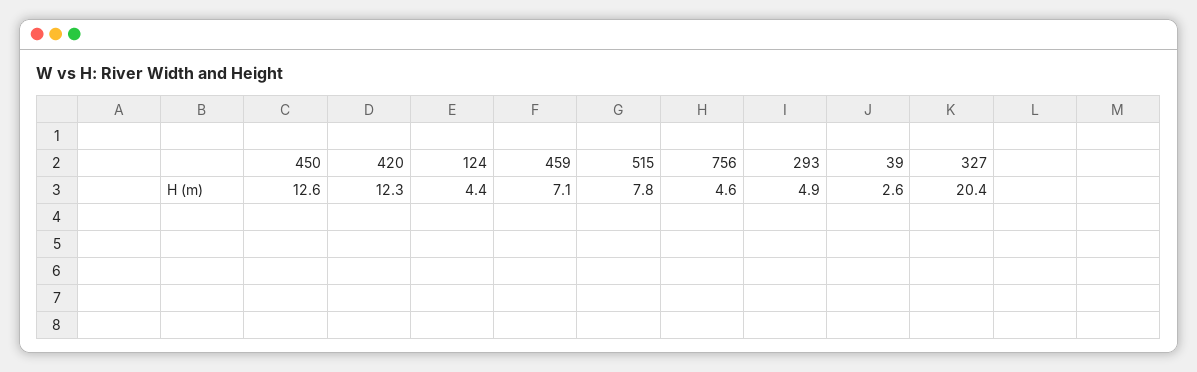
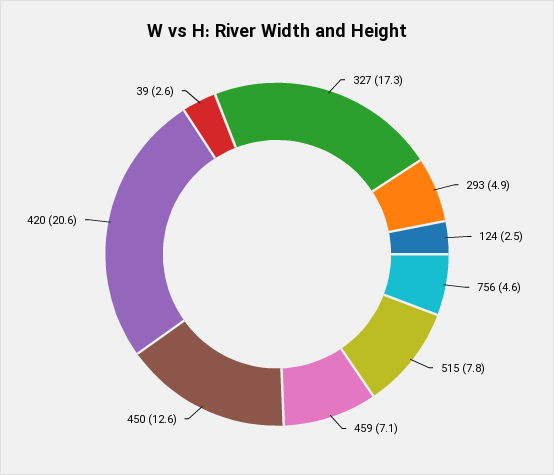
420: 12.3 -> 20.6
124: 4.4 -> 2.5
327: 20.4 -> 17.3

